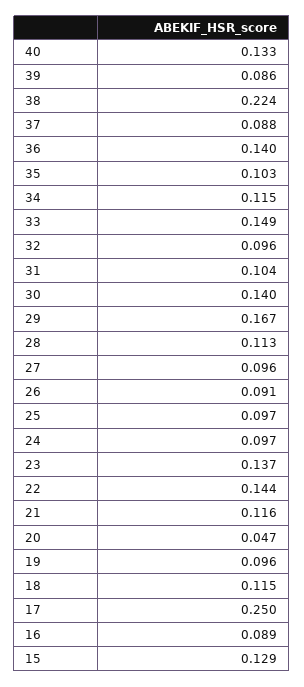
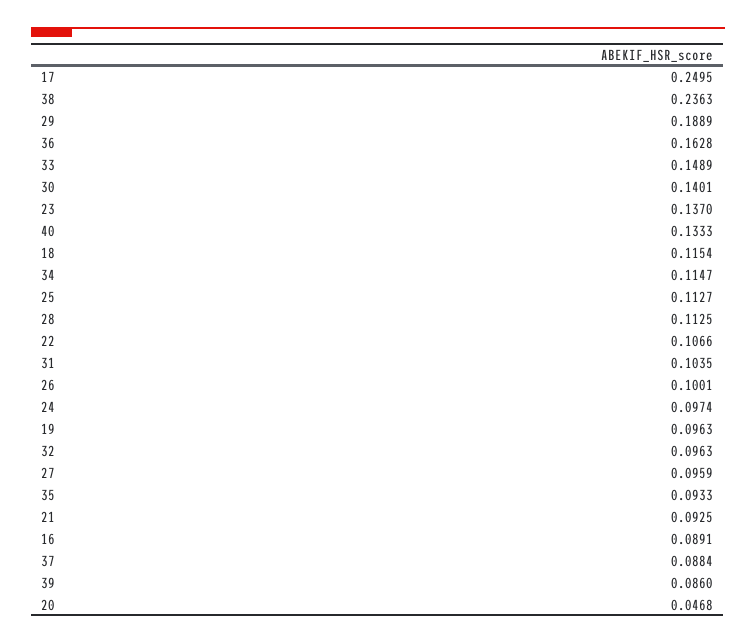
38: 0.224 -> 0.2363
36: 0.14 -> 0.1628
35: 0.103 -> 0.0933
29: 0.167 -> 0.1889
26: 0.091 -> 0.1001
25: 0.097 -> 0.1127
22: 0.144 -> 0.1066
21: 0.116 -> 0.0925
15: 0.129 -> none

